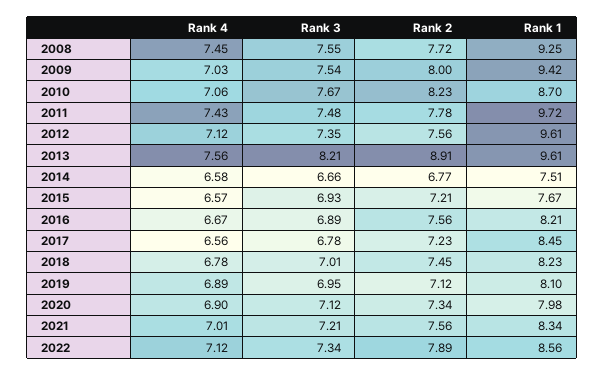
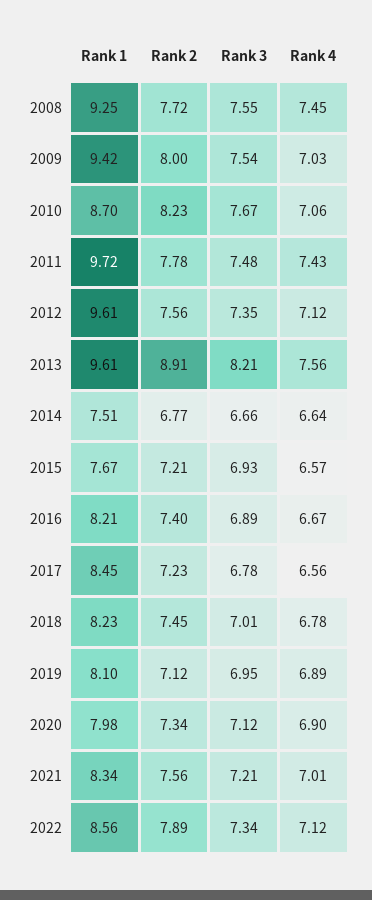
Rank 4, 2014: 6.58 -> 6.64
Rank 2, 2016: 7.56 -> 7.4

